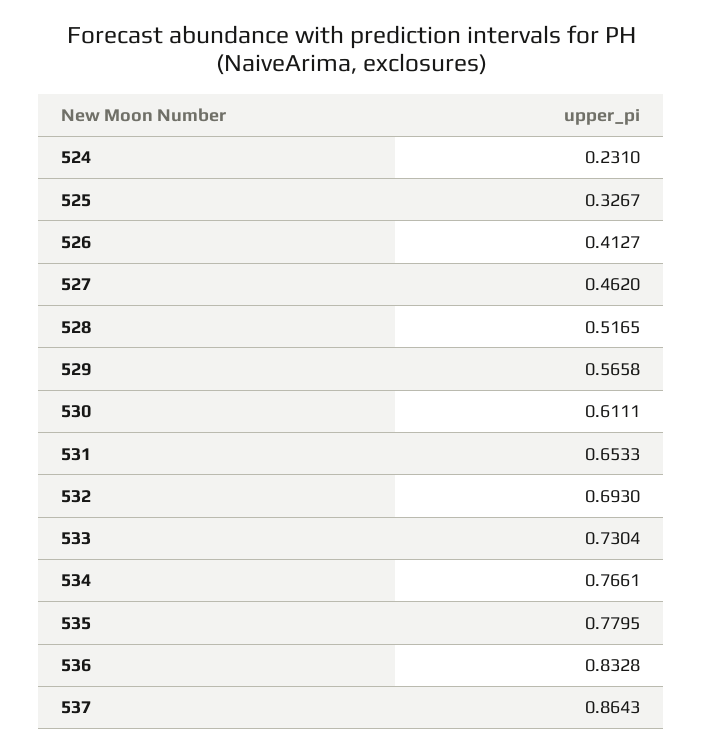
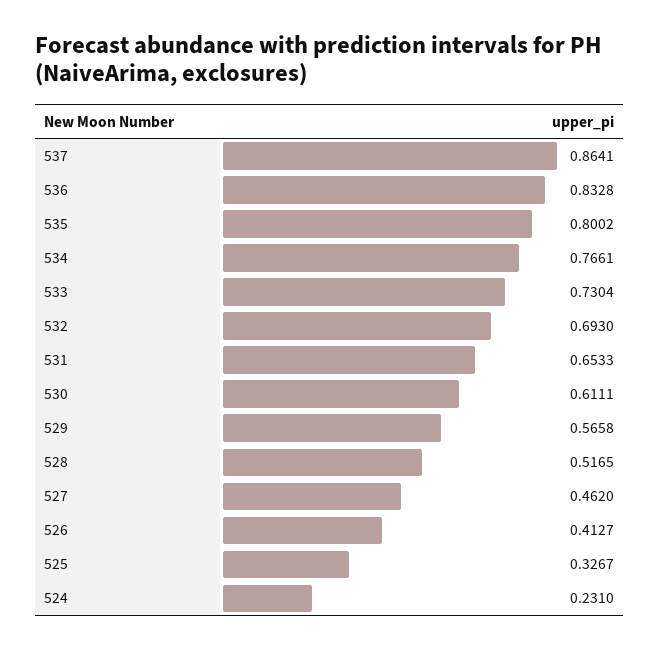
535: 0.7795 -> 0.8002
537: 0.8643 -> 0.8641

